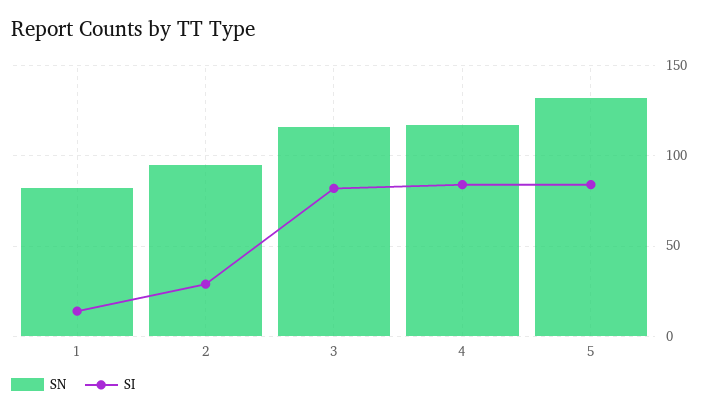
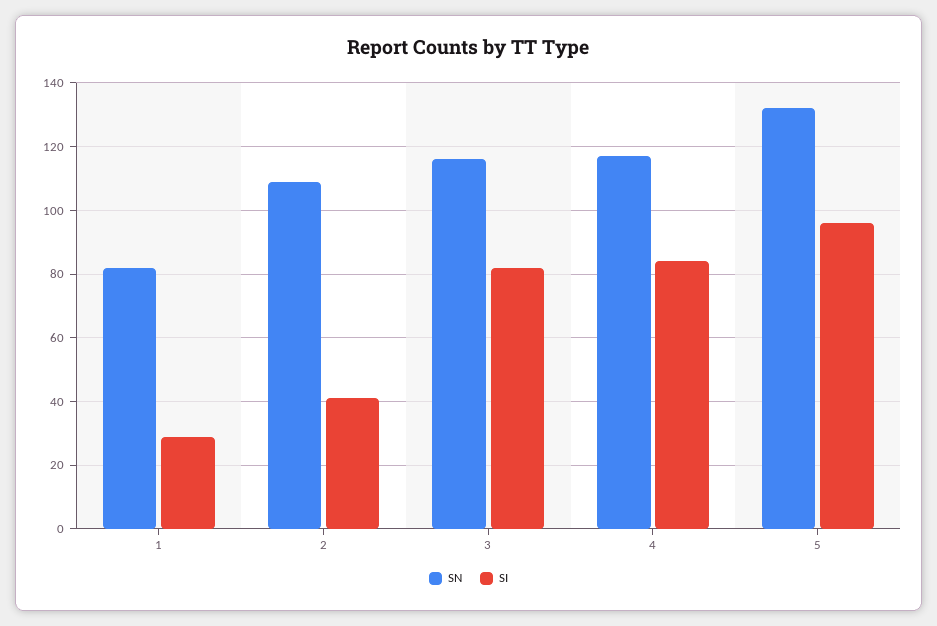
SI, 1: 15 -> 30
SN, 2: 95 -> 110
SI, 2: 30 -> 40
SI, 5: 85 -> 95

